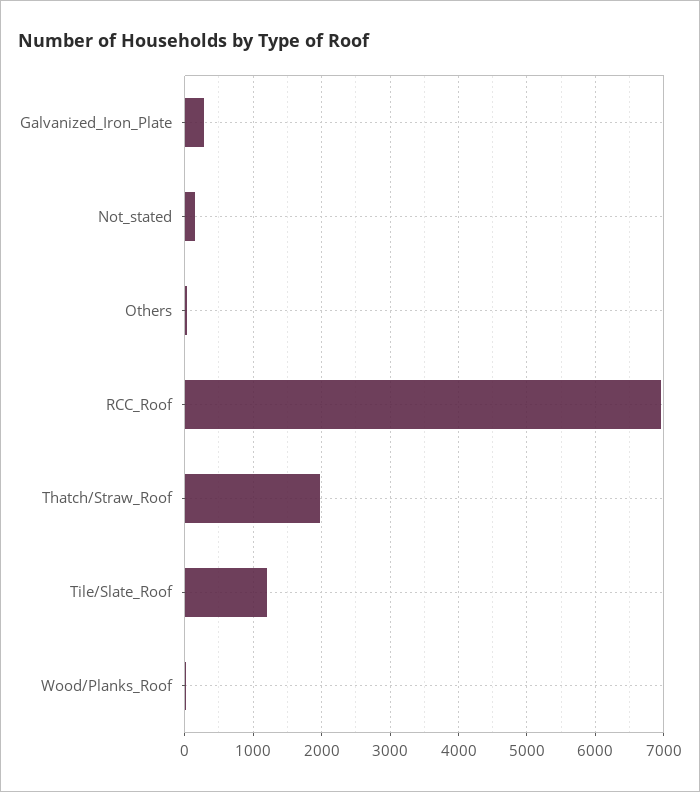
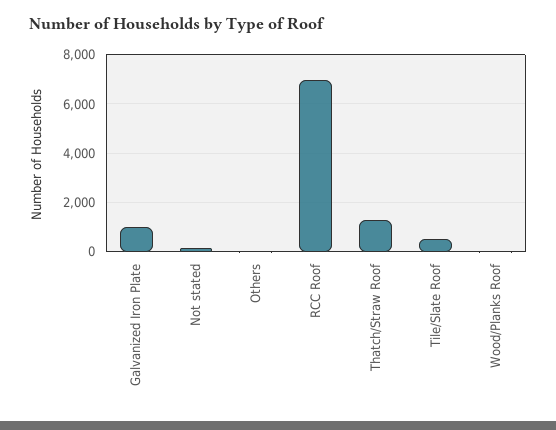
Galvanized_Iron_Plate: 300 -> 1000
Thatch/Straw_Roof: 2000 -> 1250
Tile/Slate_Roof: 1200 -> 500

